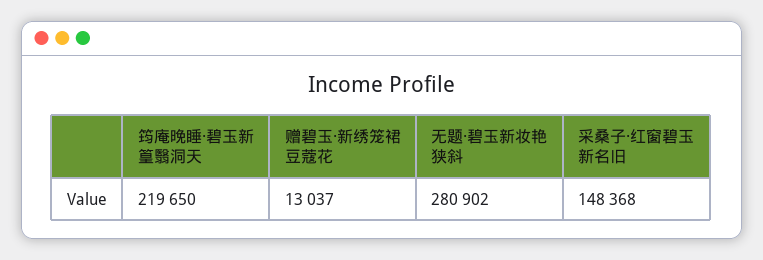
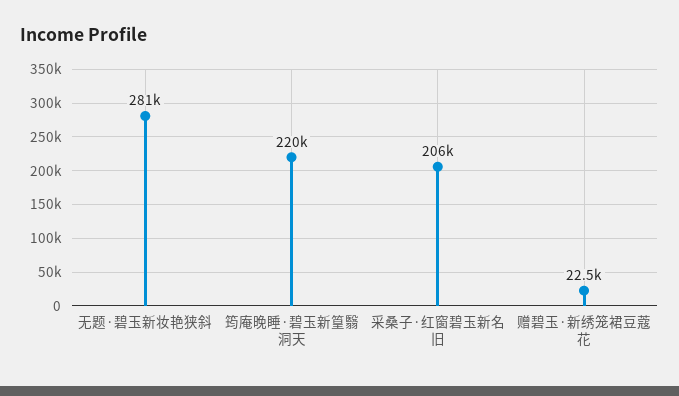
赠碧玉·新绣笼裙豆蔻花: 13037 -> 22500
采桑子·红窗碧玉新名旧: 148368 -> 206000

